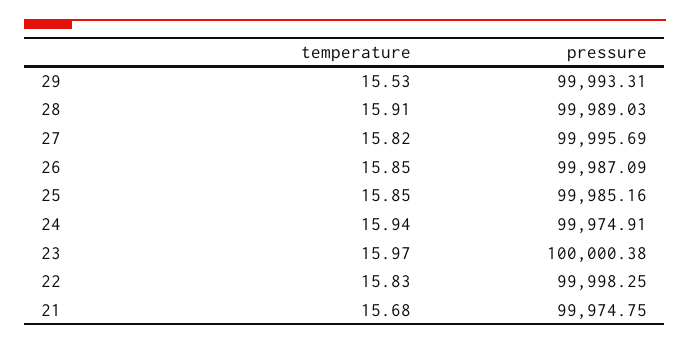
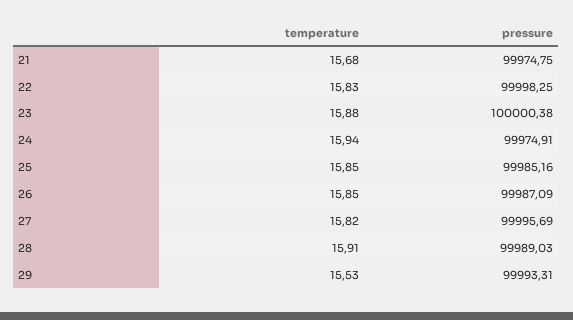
temperature, 23: 15.97 -> 15.88

